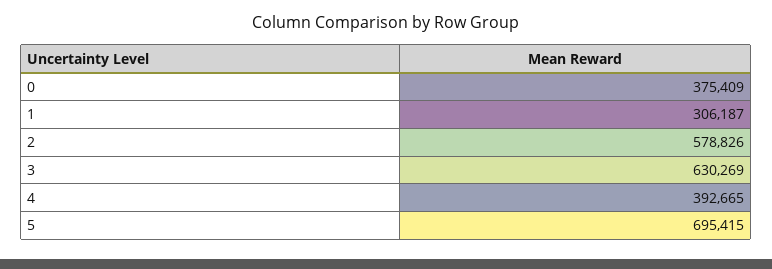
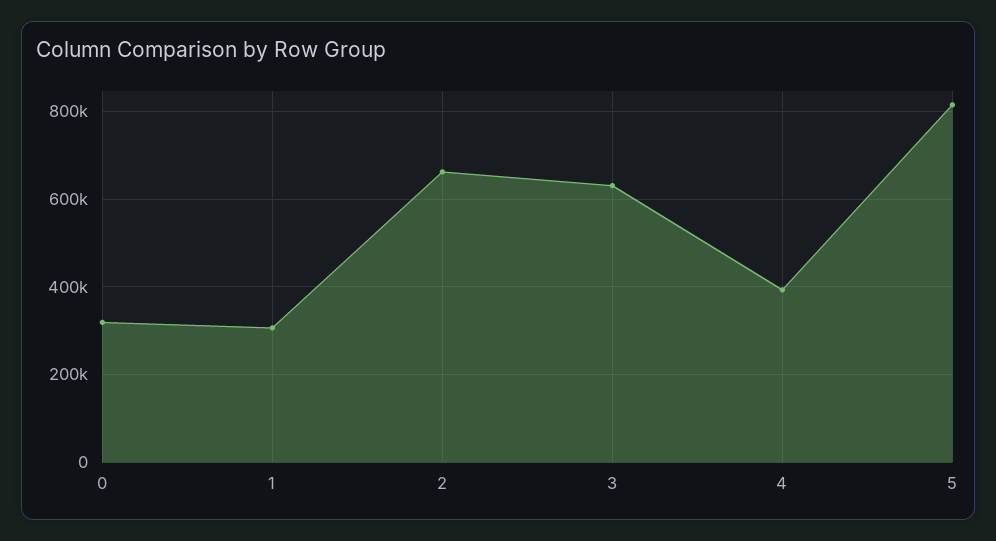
0: 375409 -> 320000
2: 578826 -> 660000
5: 695415 -> 820000

